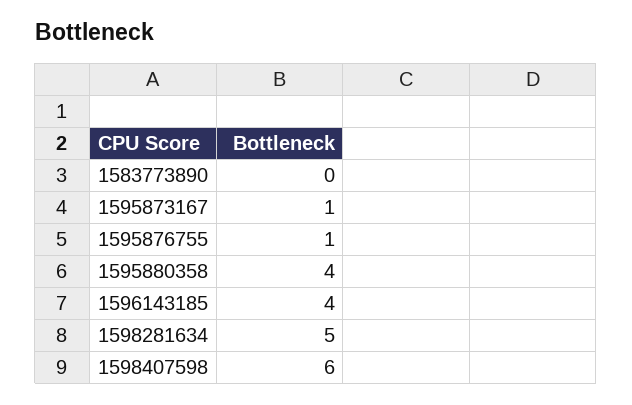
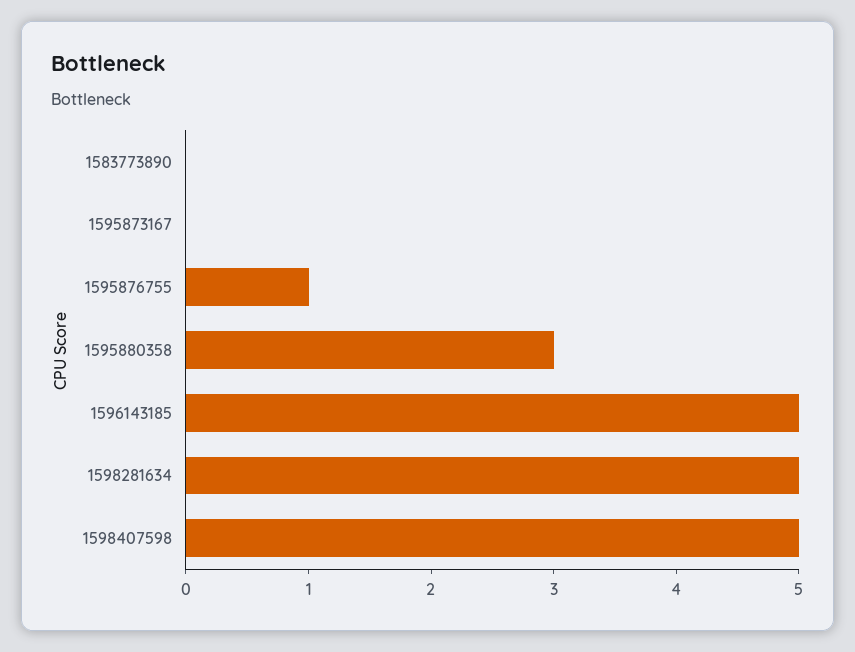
1595873167: 1 -> 0
1595880358: 4 -> 3
1596143185: 4 -> 5
1598407598: 6 -> 5

